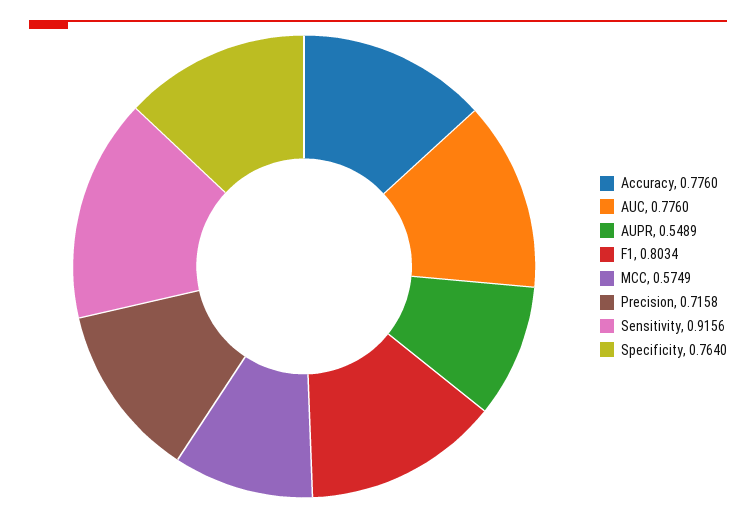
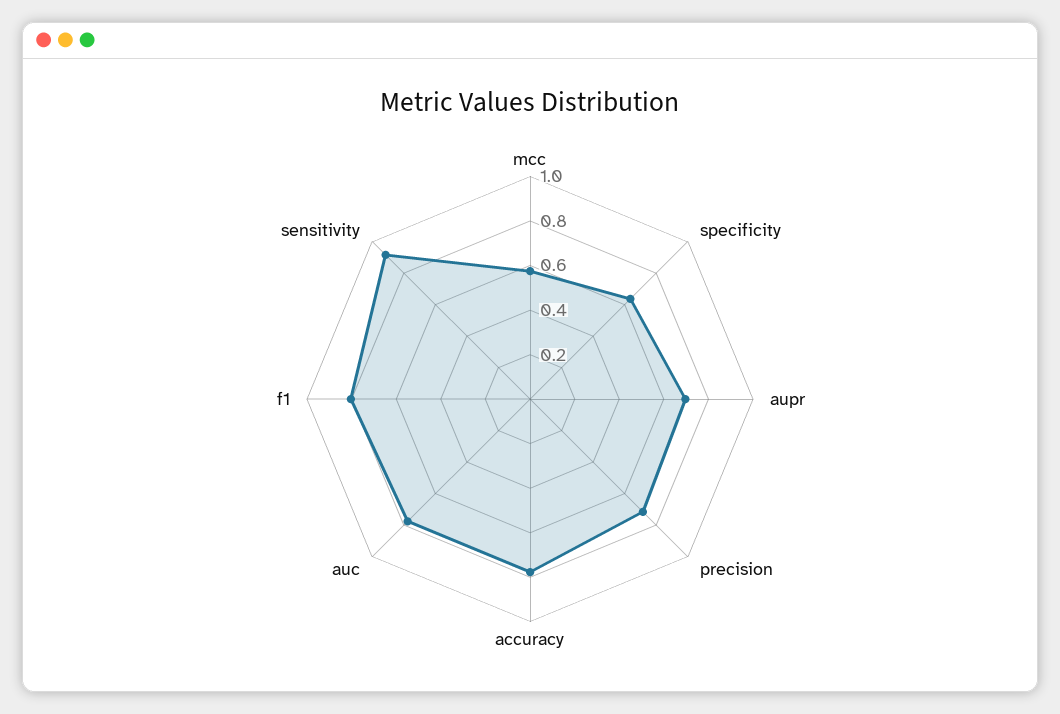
AUPR: 0.5489 -> 0.7
Specificity: 0.764 -> 0.65

